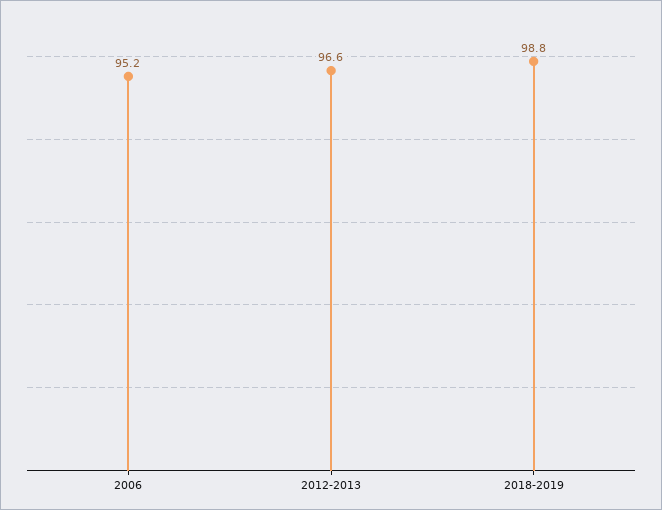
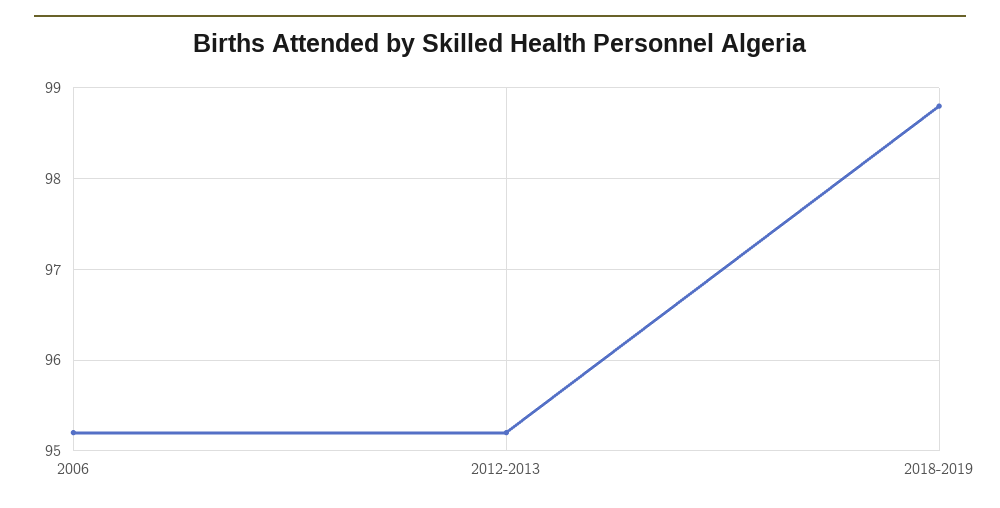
2012-2013: 96.6 -> 95.2

